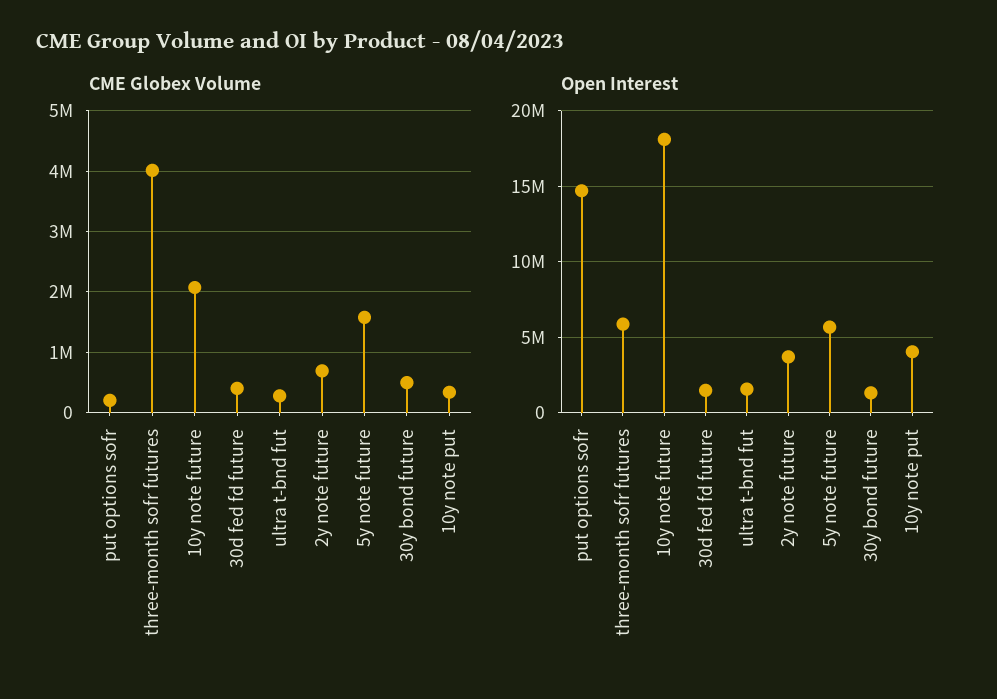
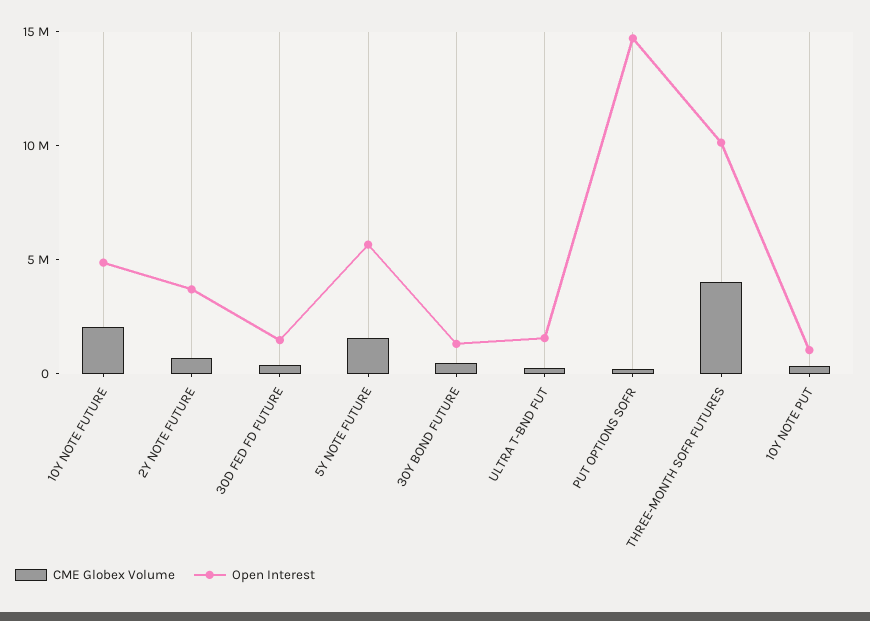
Open Interest, three-month sofr futures: 6000000 -> 10000000
Open Interest, 10y note future: 18000000 -> 5000000
Open Interest, 10y note put: 4000000 -> 1000000

